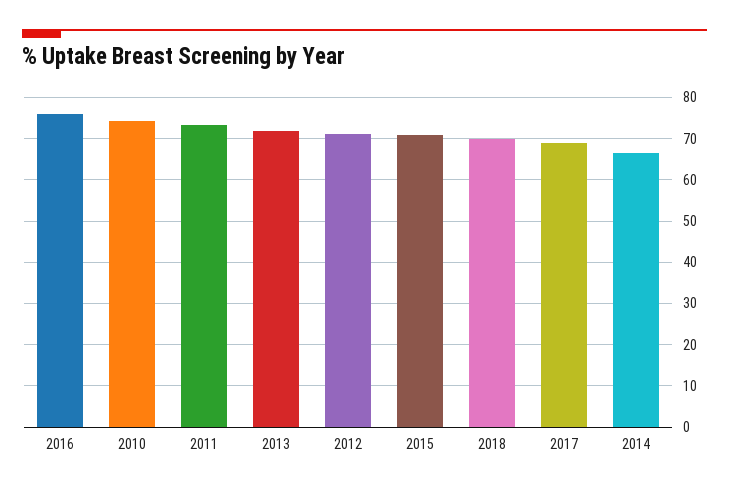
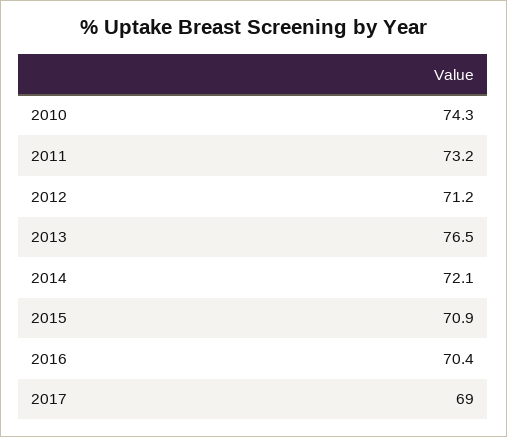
2016: 76 -> 70.4
2013: 72 -> 76.5
2018: 70 -> none
2014: 66 -> 72.1

